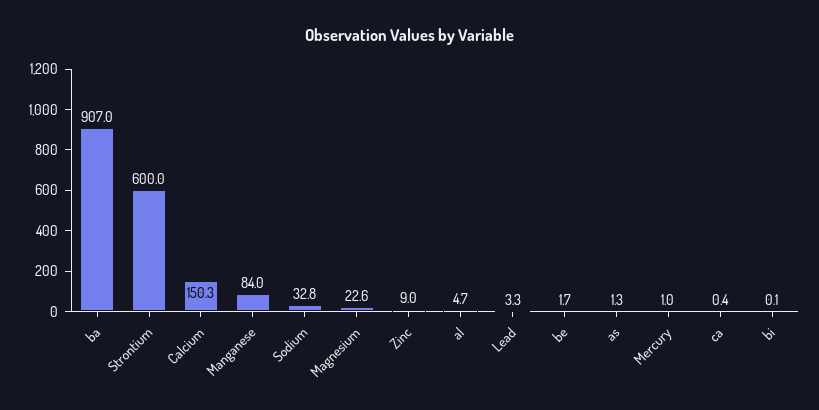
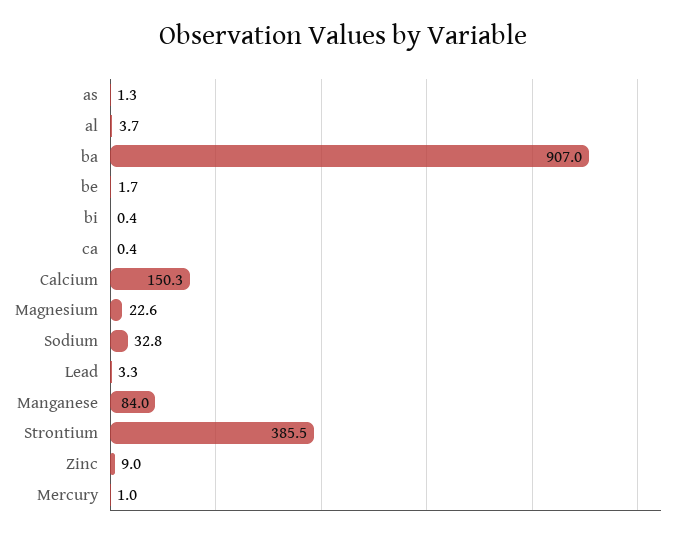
Strontium: 600 -> 385.5
al: 4.7 -> 3.7
bi: 0.1 -> 0.4

